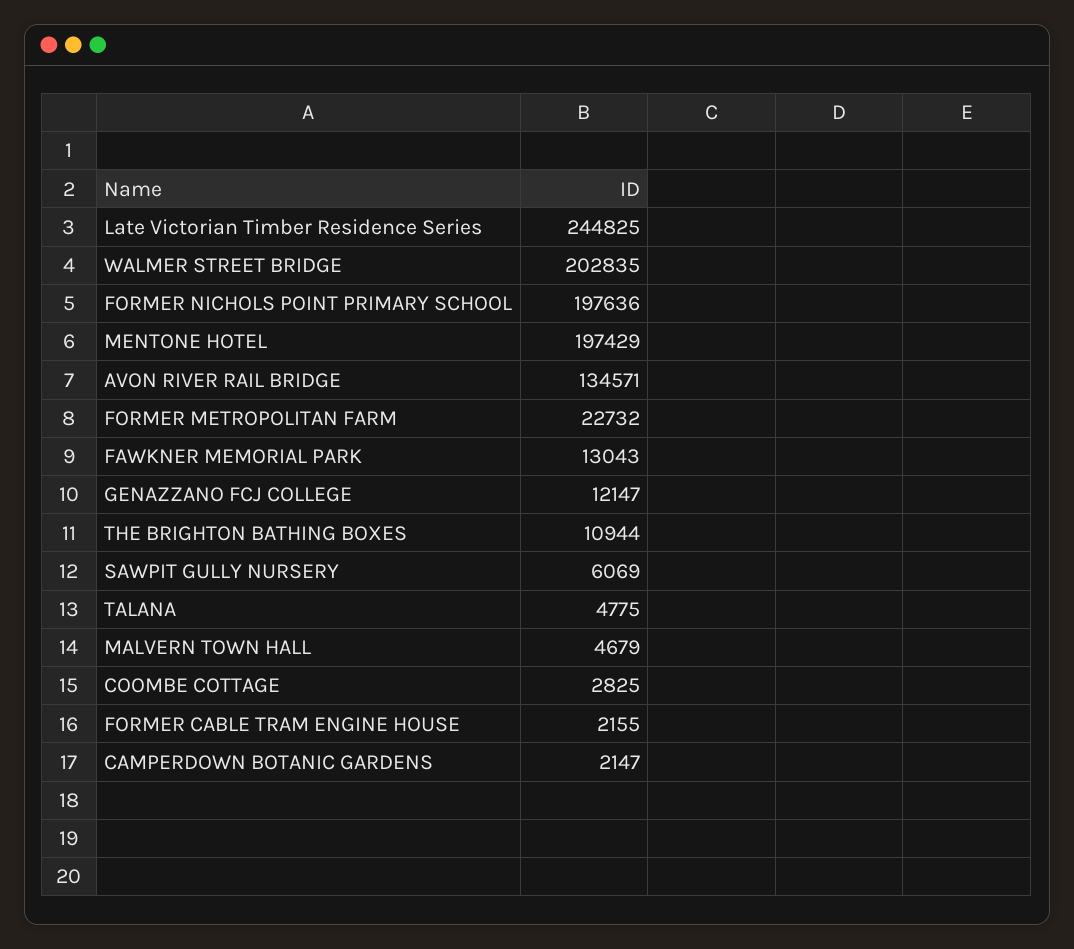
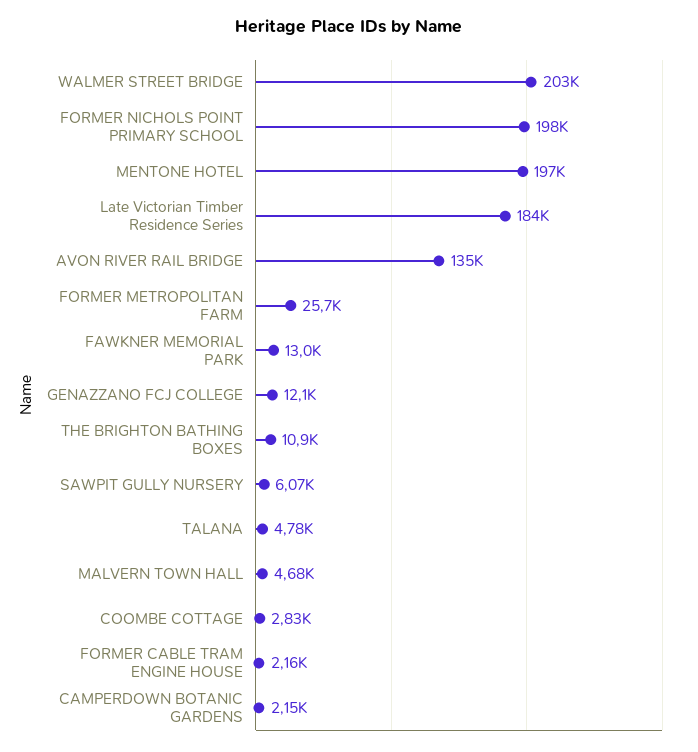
Late Victorian Timber Residence Series: 244825 -> 184000
FORMER METROPOLITAN FARM: 22732 -> 25700

